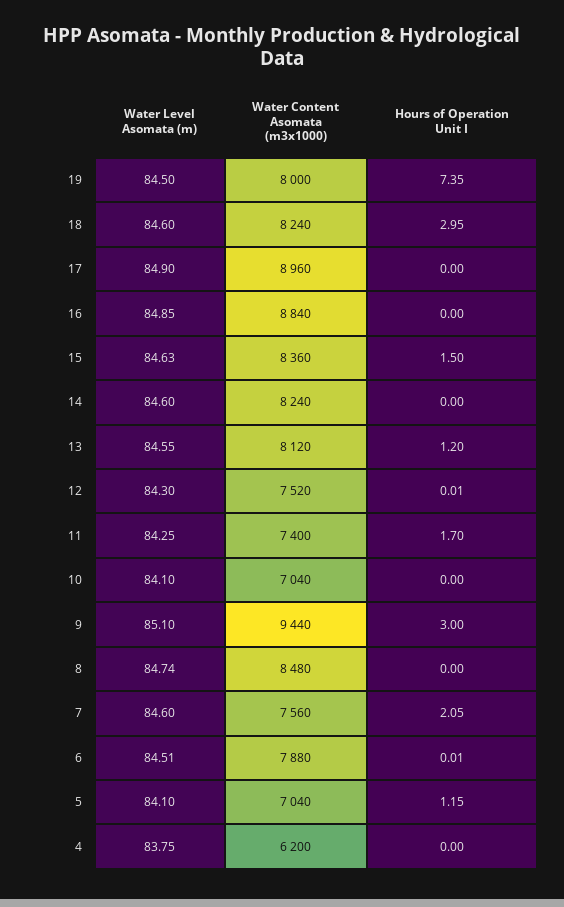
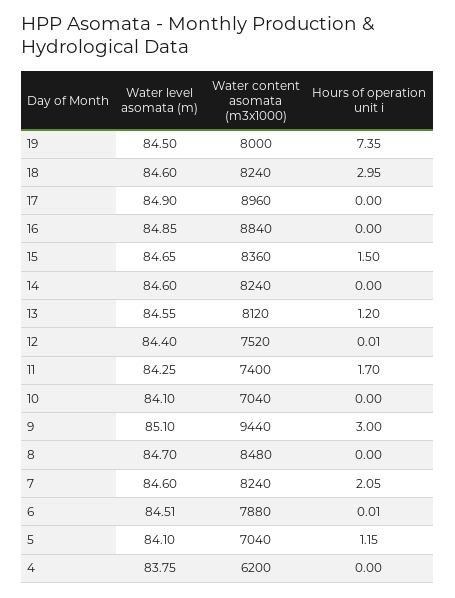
Water Level Asomata (m), 15: 84.63 -> 84.65
Water Level Asomata (m), 12: 84.3 -> 84.4
Water Level Asomata (m), 8: 84.74 -> 84.7
Water Content Asomata (m3x1000), 7: 7560 -> 8240

